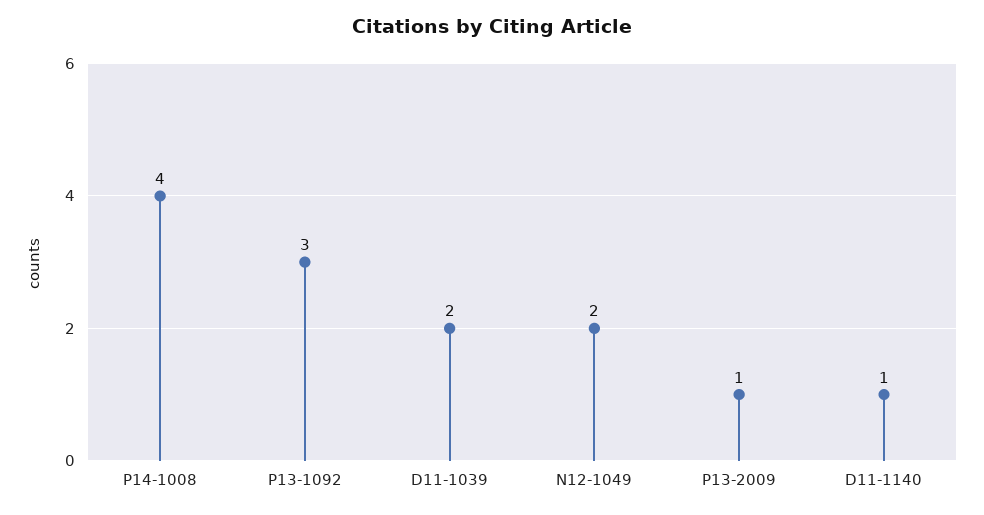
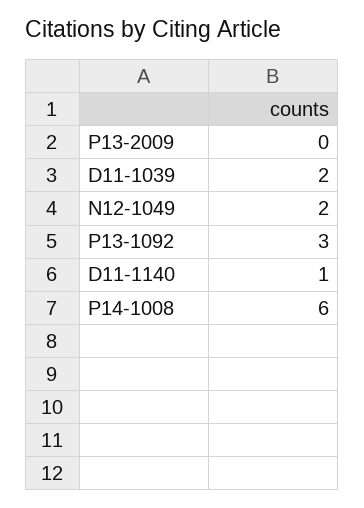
P14-1008: 4 -> 6
P13-2009: 1 -> 0

